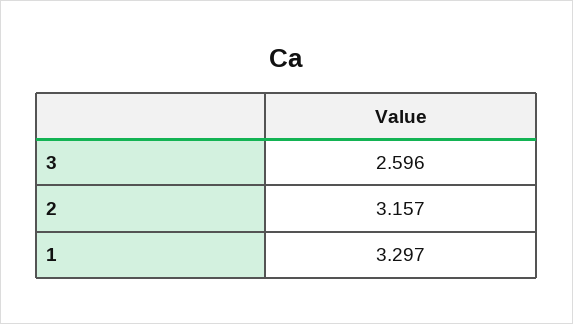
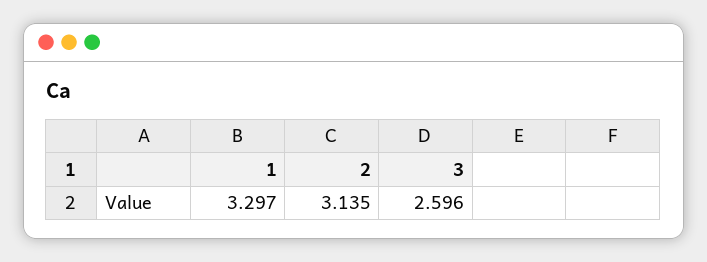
2: 3.157 -> 3.135

